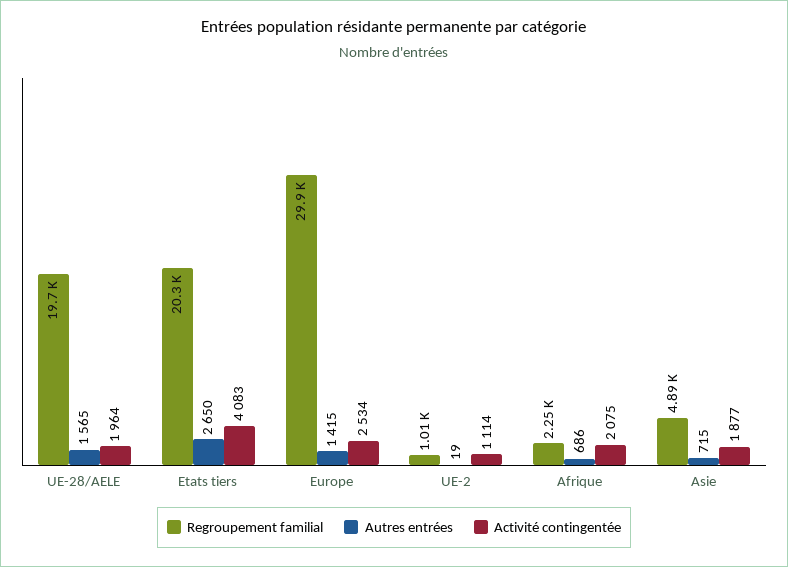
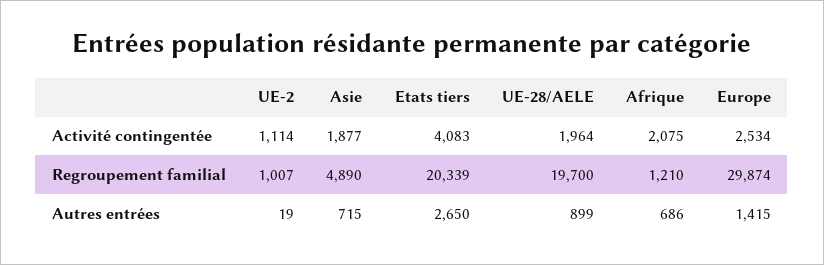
Autres entrées, UE-28/AELE: 1565 -> 899
Regroupement familial, Afrique: 2250 -> 1210

